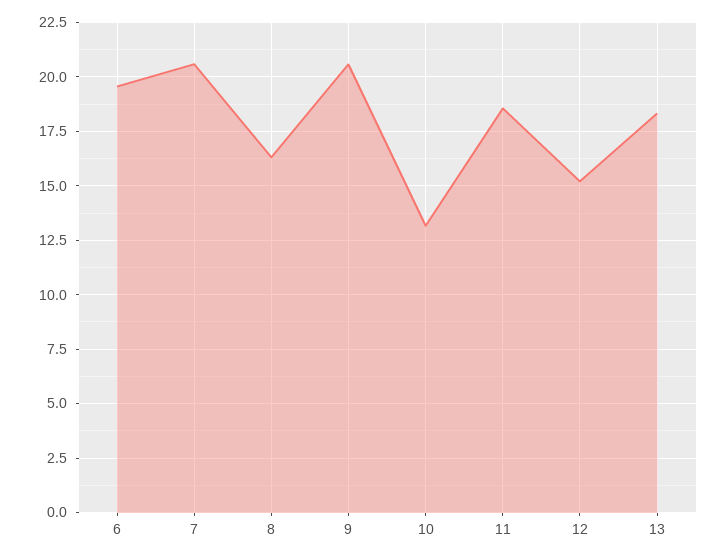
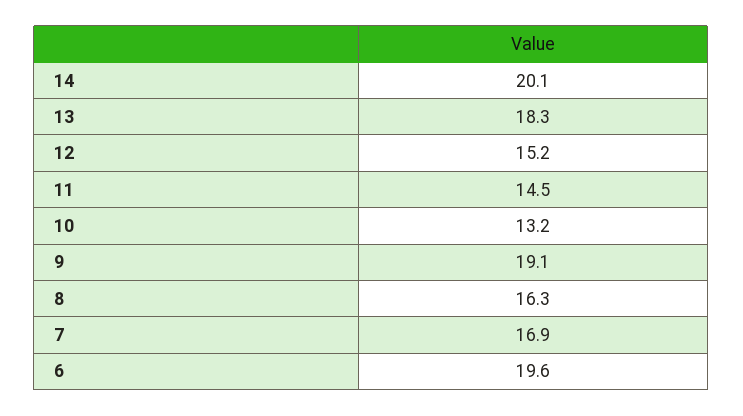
7: 20.5 -> 16.9
9: 20.5 -> 19.1
11: 18.5 -> 14.5
14: none -> 20.1

